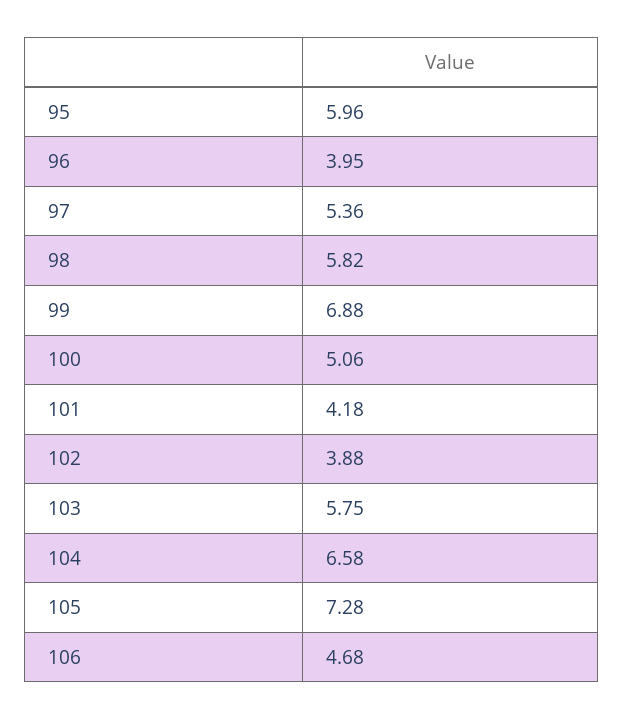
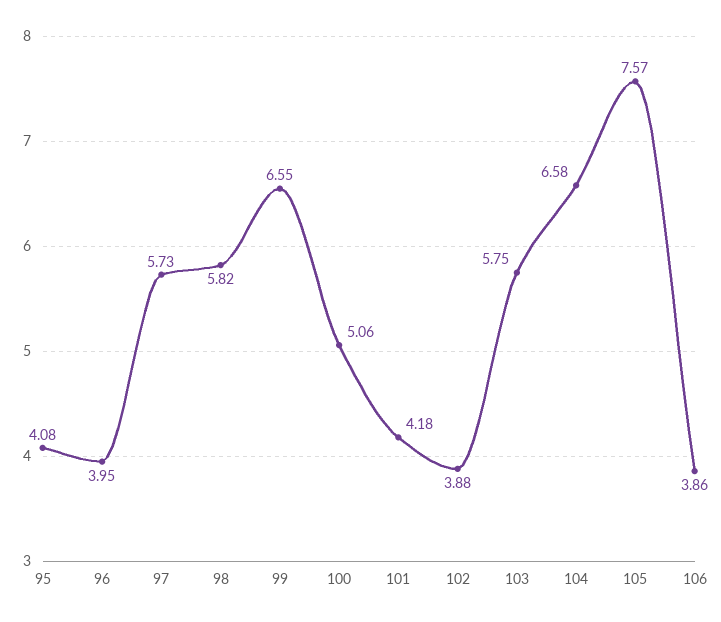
95: 5.96 -> 4.08
97: 5.36 -> 5.73
99: 6.88 -> 6.55
105: 7.28 -> 7.57
106: 4.68 -> 3.86

